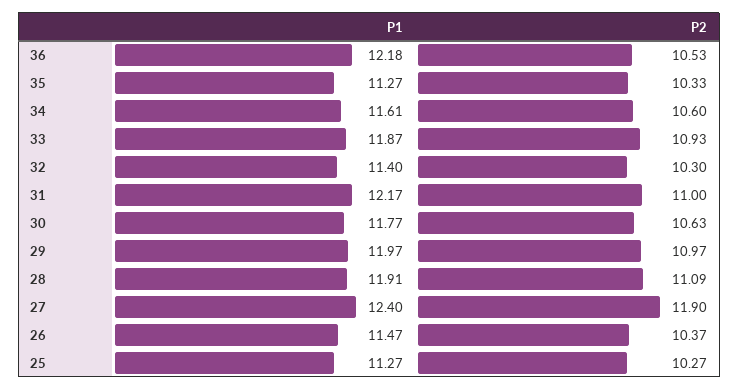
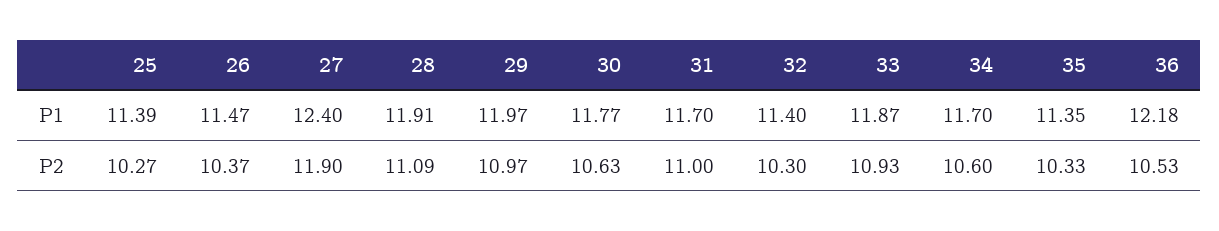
P1, 35: 11.27 -> 11.35
P1, 34: 11.61 -> 11.7
P1, 31: 12.17 -> 11.7
P1, 25: 11.27 -> 11.39

